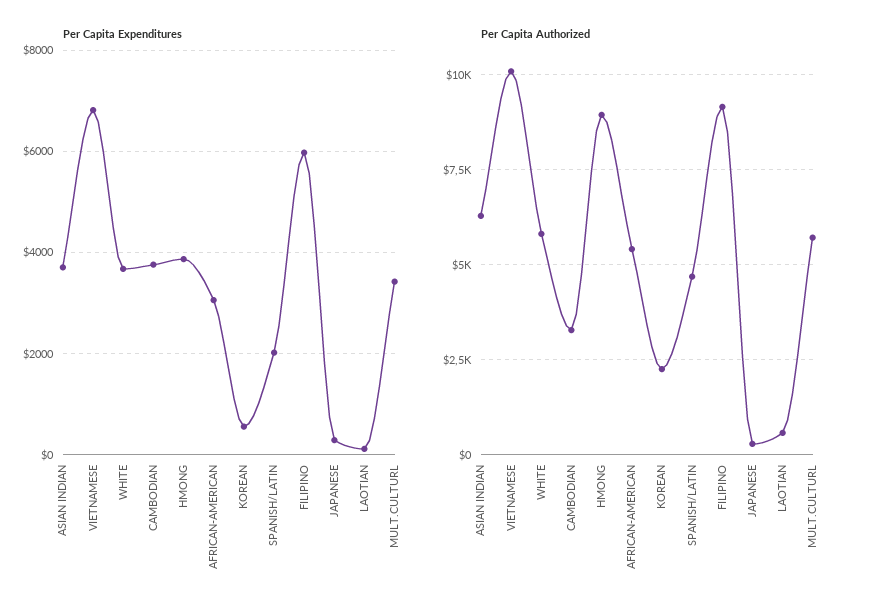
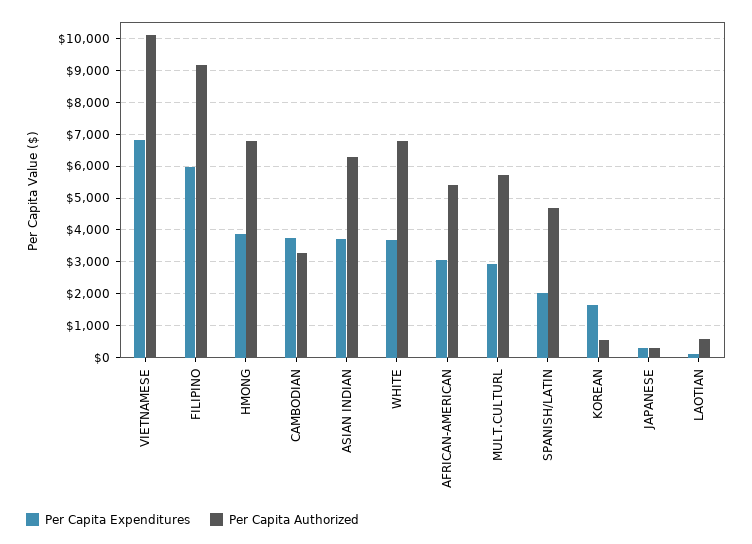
Per Capita Expenditures, KOREAN: 600 -> 1600
Per Capita Expenditures, MULT.CULTURL: 3400 -> 3000
Per Capita Authorized, WHITE: 5750 -> 6800
Per Capita Authorized, HMONG: 9000 -> 6800
Per Capita Authorized, KOREAN: 2250 -> 600

